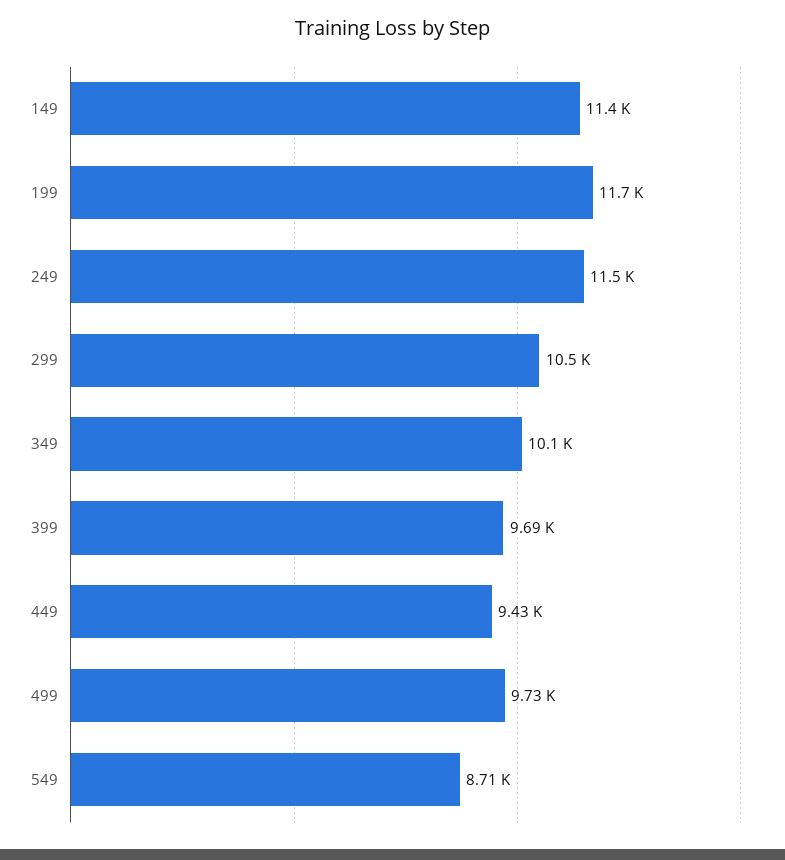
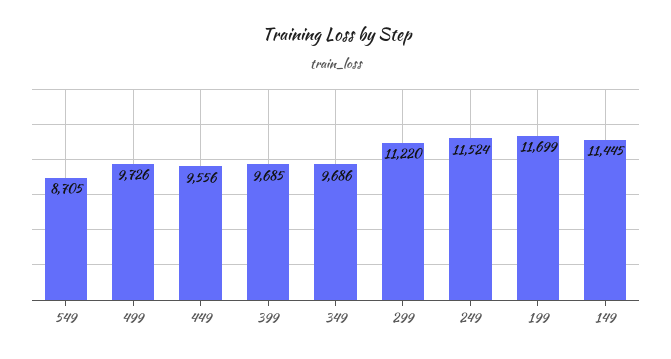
299: 10500 -> 11220
349: 10100 -> 9686
449: 9430 -> 9556

